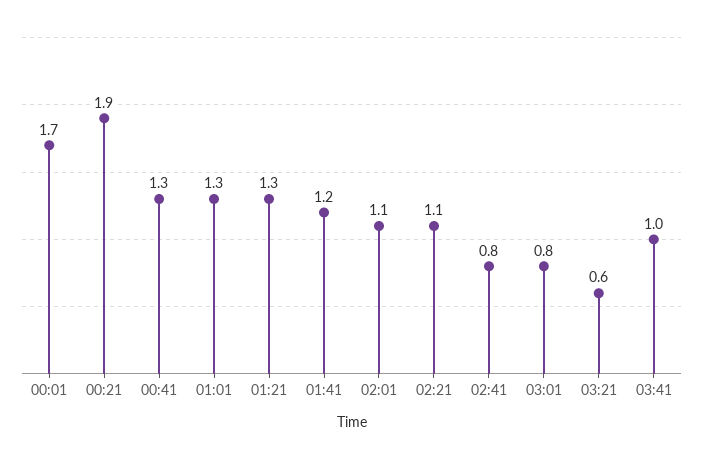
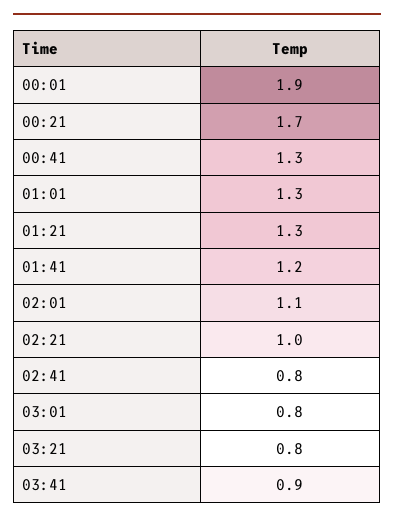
00:01: 1.7 -> 1.9
00:21: 1.9 -> 1.7
02:21: 1.1 -> 1
03:21: 0.6 -> 0.8
03:41: 1 -> 0.9

